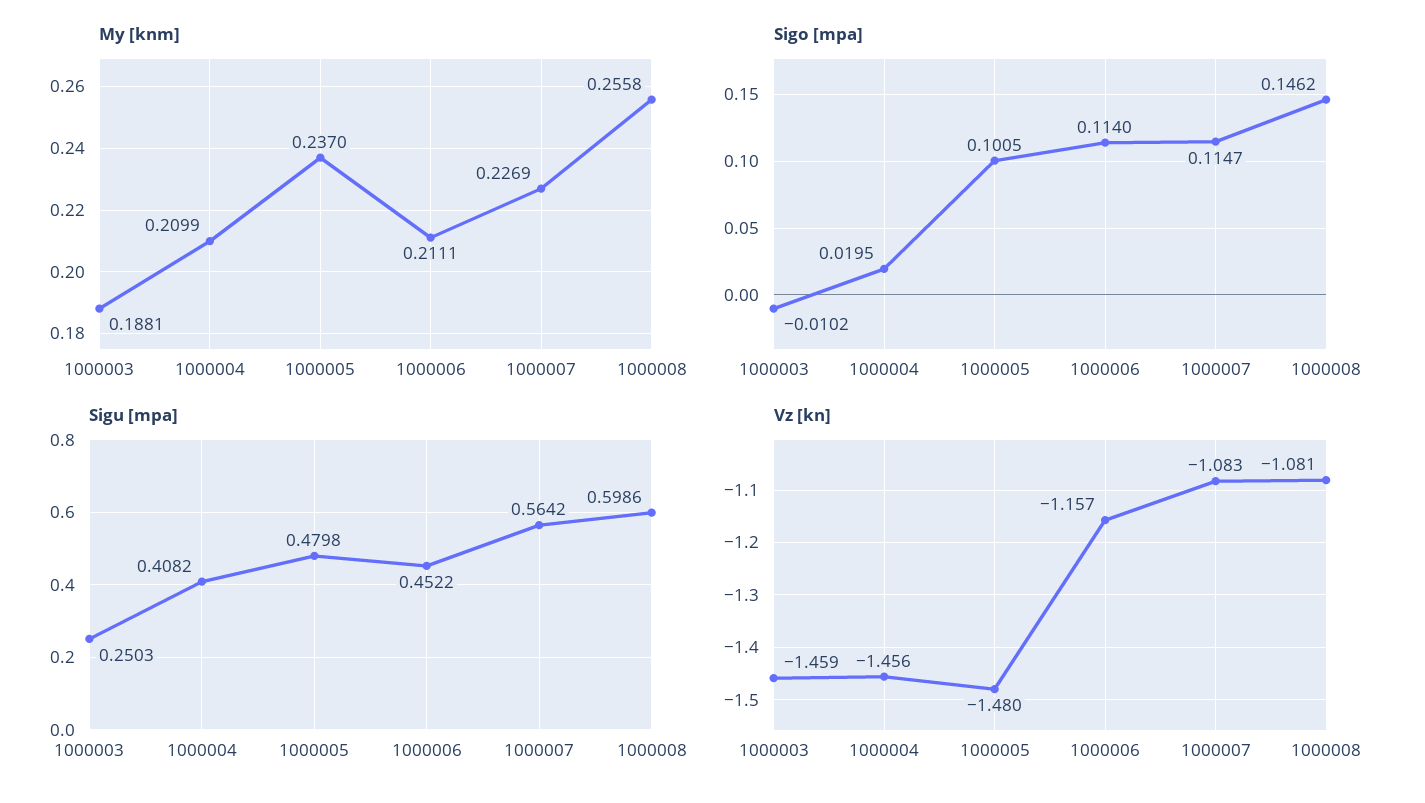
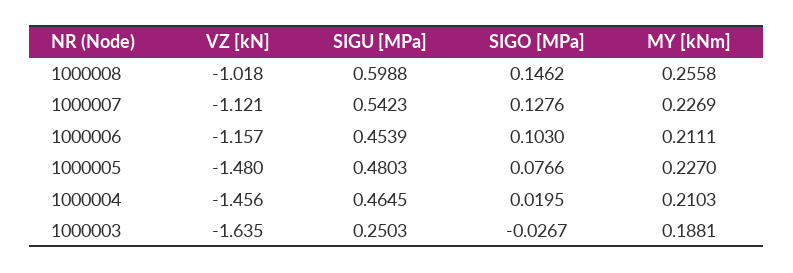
My [knm], 1000004: 0.2099 -> 0.2103
My [knm], 1000005: 0.237 -> 0.227
Sigo [mpa], 1000003: -0.0102 -> -0.0267
Sigo [mpa], 1000005: 0.1005 -> 0.0766
Sigo [mpa], 1000006: 0.114 -> 0.103
Sigo [mpa], 1000007: 0.1147 -> 0.1276
Sigu [mpa], 1000004: 0.4082 -> 0.4645
Sigu [mpa], 1000005: 0.4798 -> 0.4803
Sigu [mpa], 1000006: 0.4522 -> 0.4539
Sigu [mpa], 1000007: 0.5642 -> 0.5423
Sigu [mpa], 1000008: 0.5986 -> 0.5988
Vz [kn], 1000003: -1.459 -> -1.635
Vz [kn], 1000007: -1.083 -> -1.121
Vz [kn], 1000008: -1.081 -> -1.018

